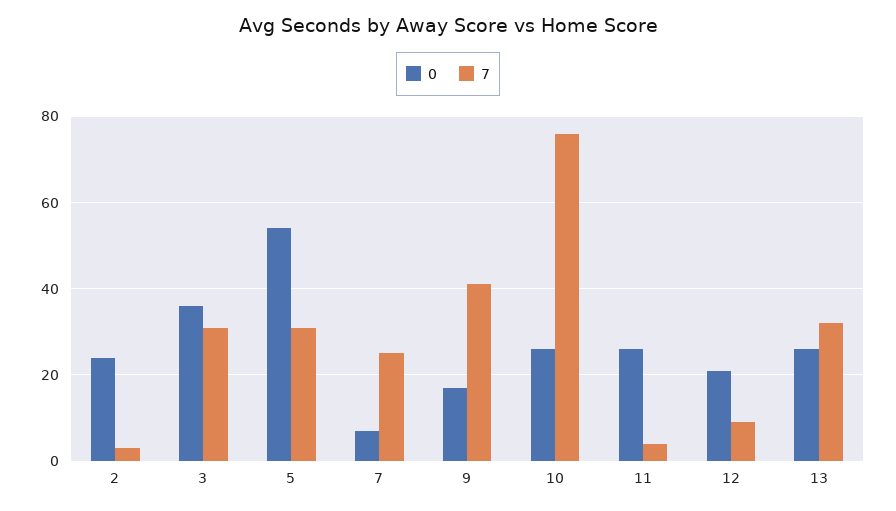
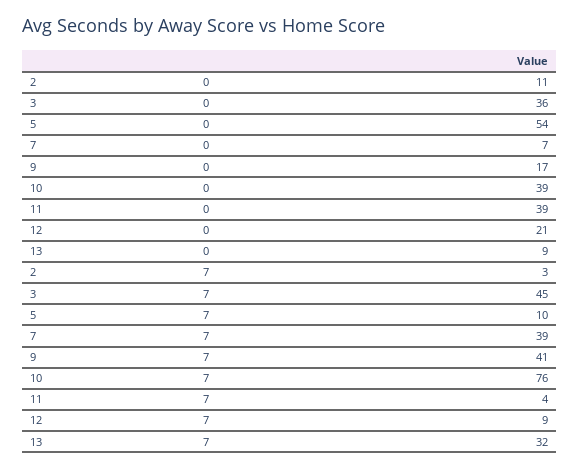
0, 2: 25 -> 11
7, 3: 30 -> 45
7, 5: 30 -> 10
7, 7: 25 -> 39
0, 10: 25 -> 39
0, 11: 25 -> 39
0, 13: 25 -> 9

